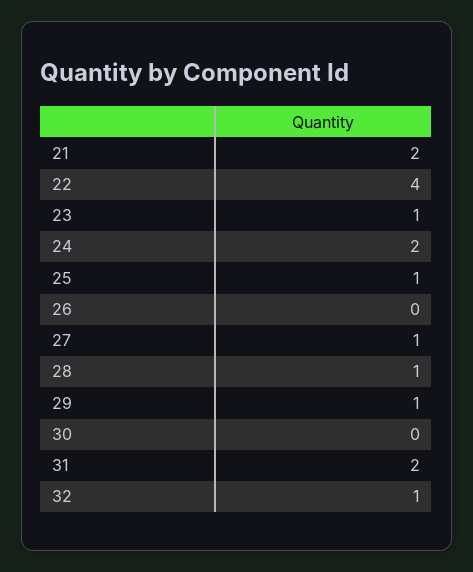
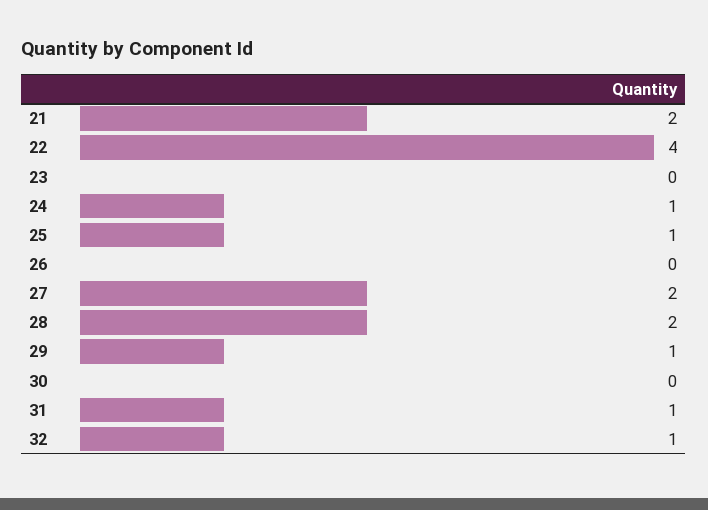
23: 1 -> 0
24: 2 -> 1
27: 1 -> 2
28: 1 -> 2
31: 2 -> 1

